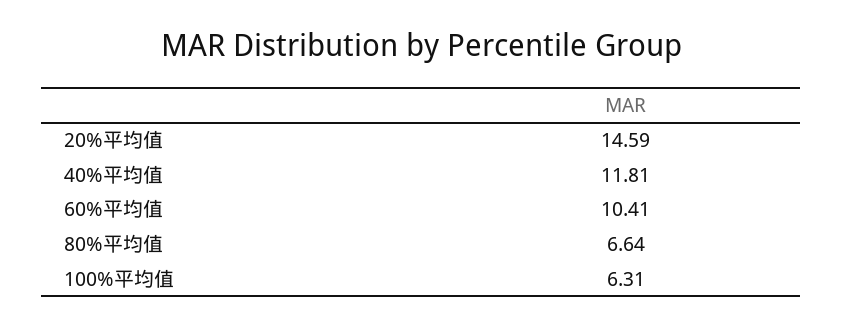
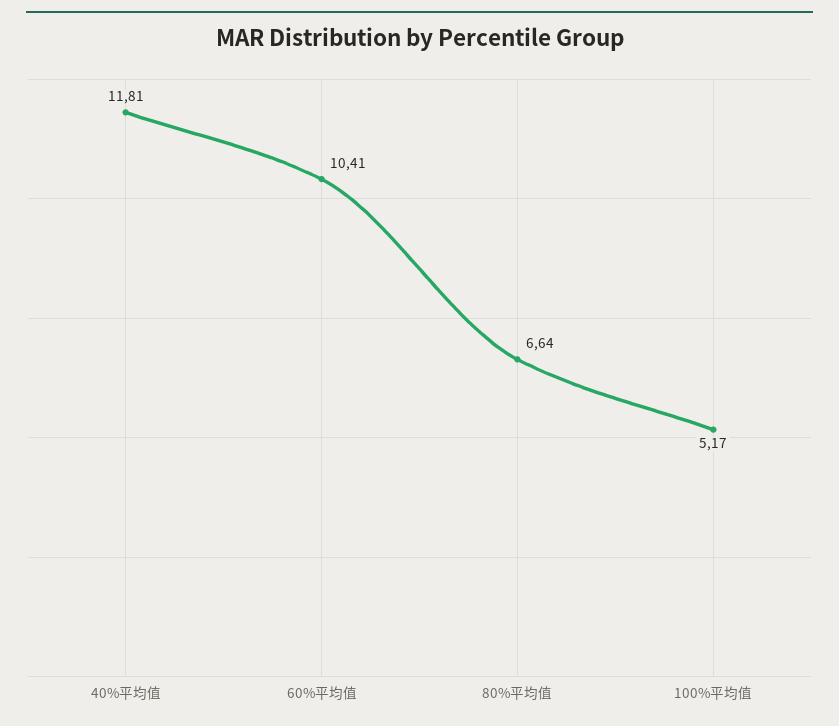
20%平均值: 14.59 -> none
100%平均值: 6.31 -> 5.17

